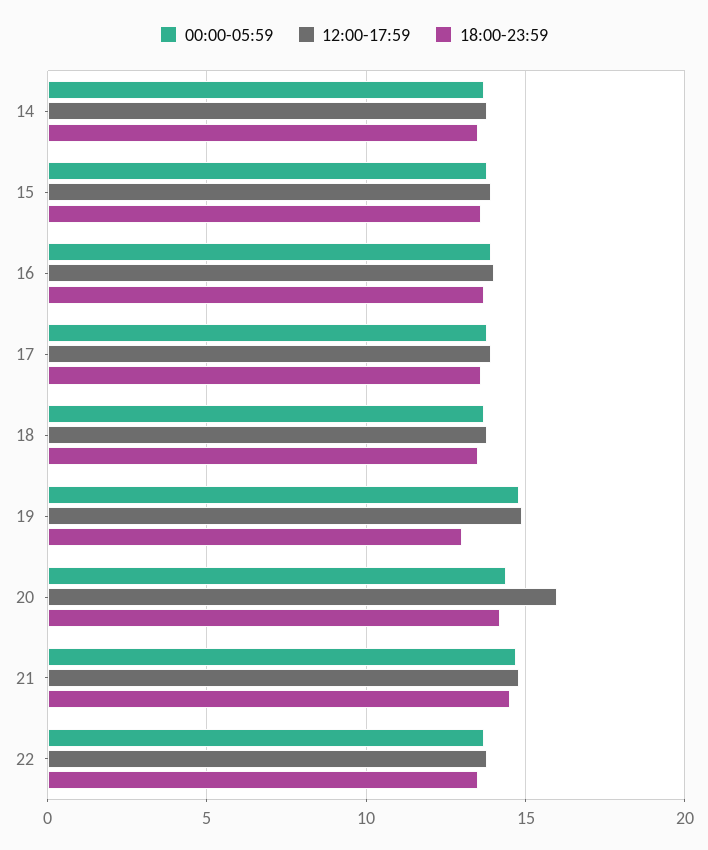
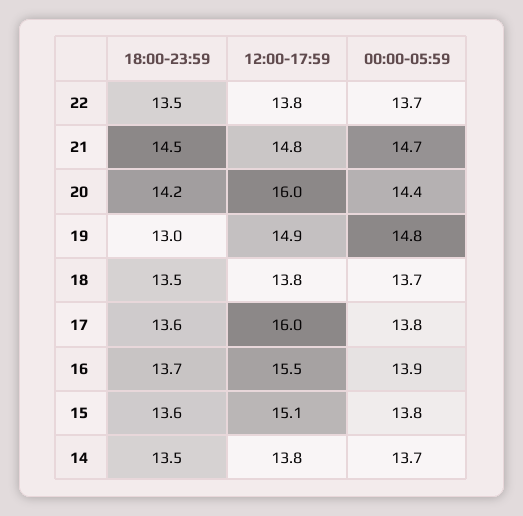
12:00-17:59, 15: 14 -> 15.1
12:00-17:59, 16: 14 -> 15.5
12:00-17:59, 17: 14 -> 16

